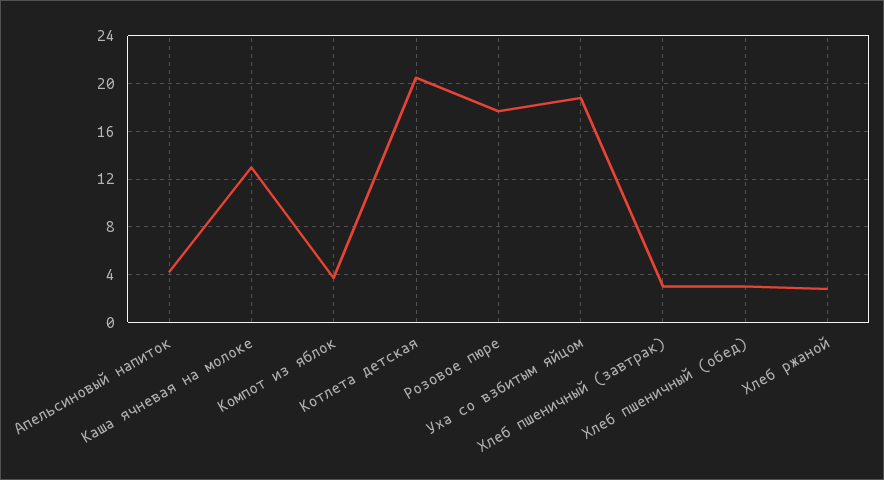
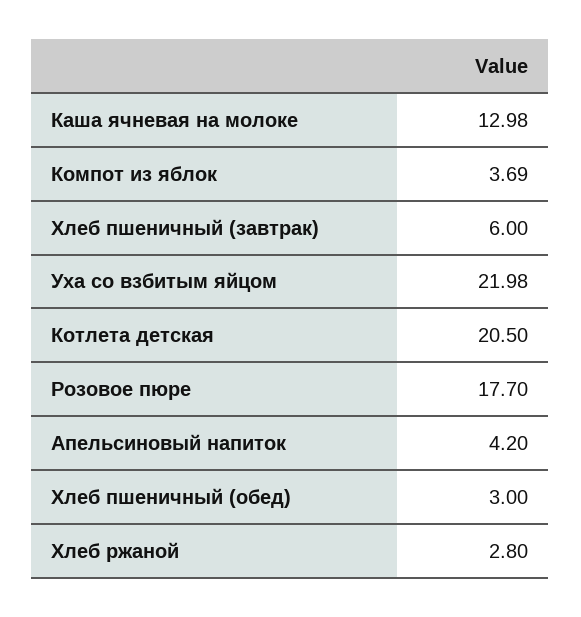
Уха со взбитым яйцом: 19 -> 21.98
Хлеб пшеничный (завтрак): 3 -> 6

